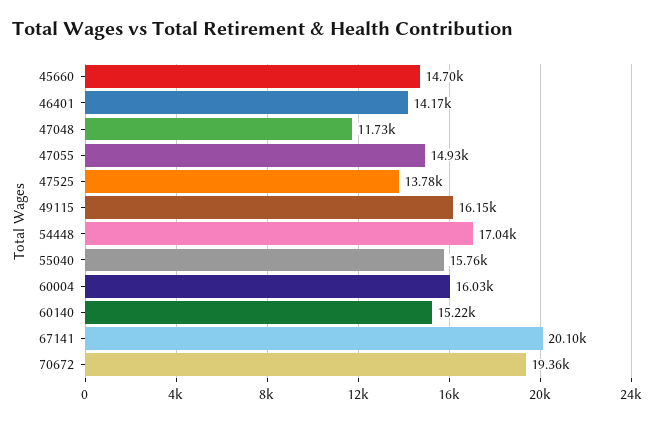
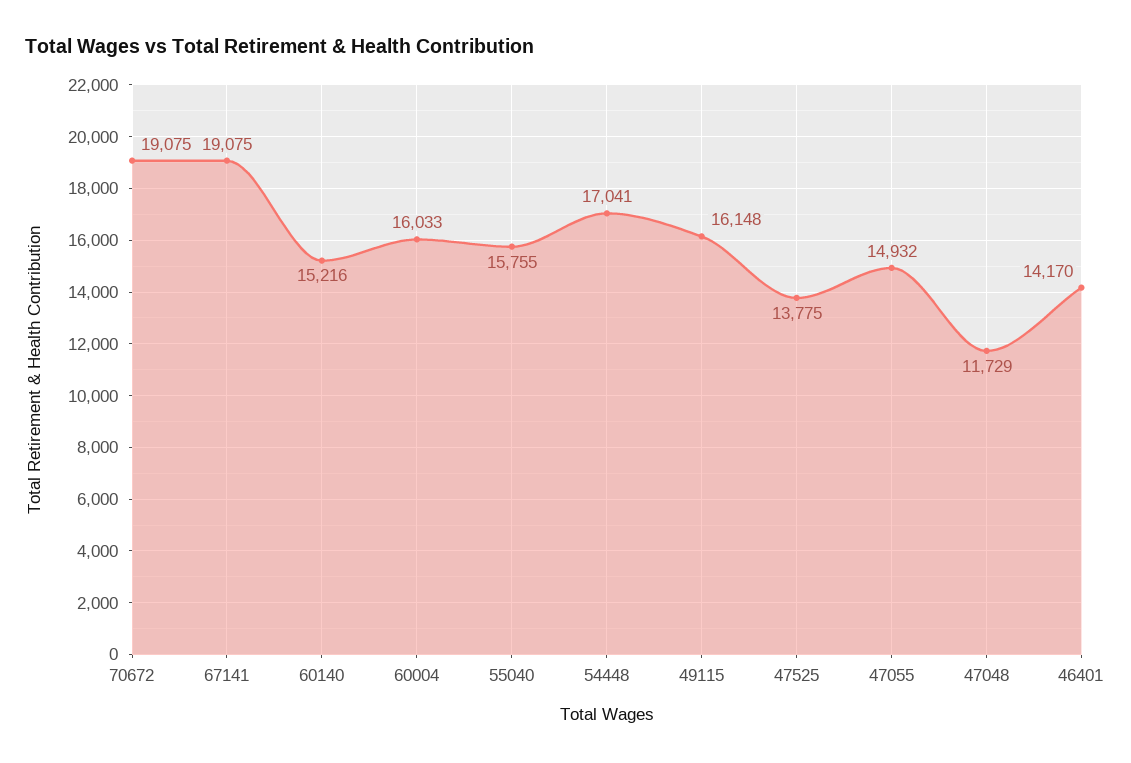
45660: 14700 -> none
67141: 20100 -> 19075
70672: 19360 -> 19075

